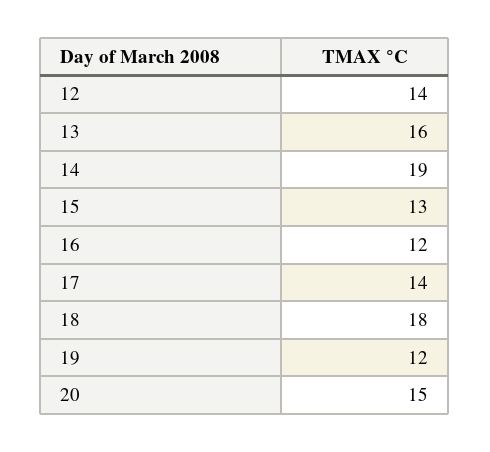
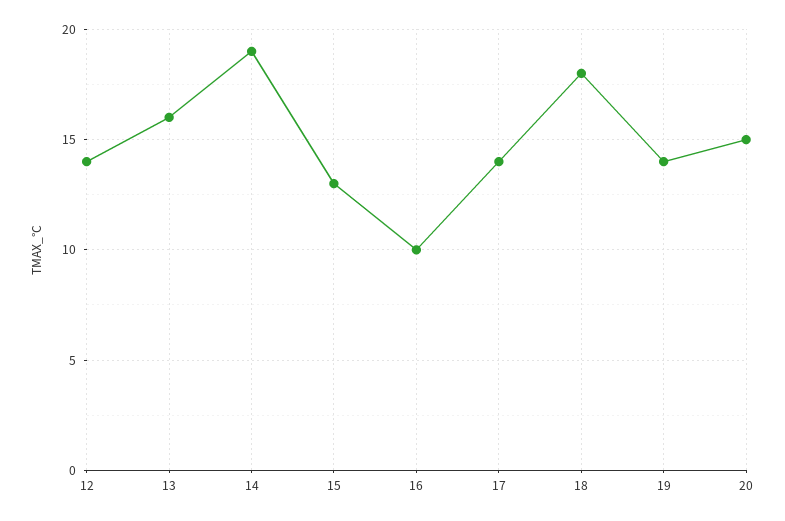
16: 12 -> 10
19: 12 -> 14

